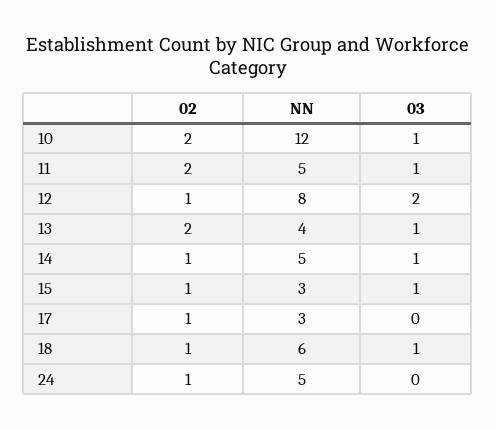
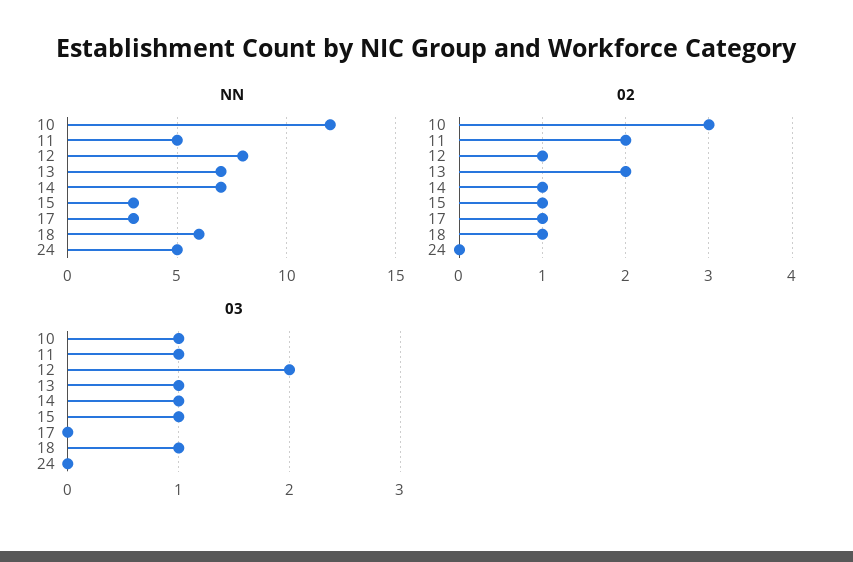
02, 10: 2 -> 3
NN, 13: 4 -> 7
NN, 14: 5 -> 7
02, 24: 1 -> 0

